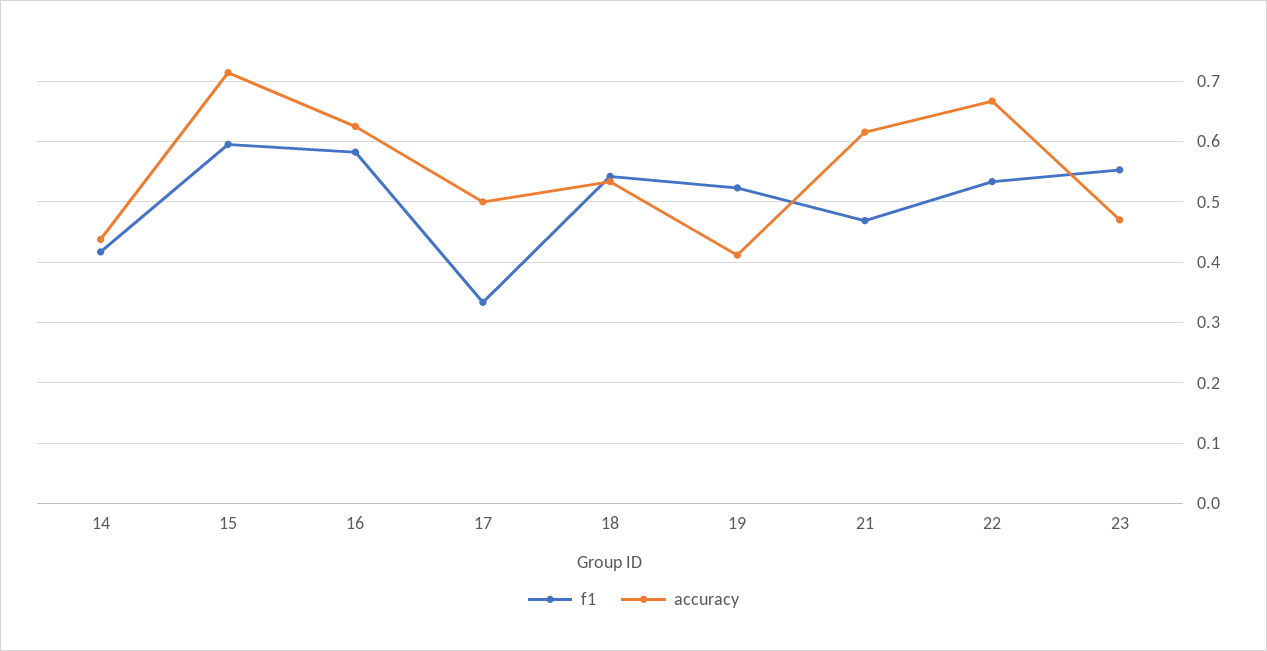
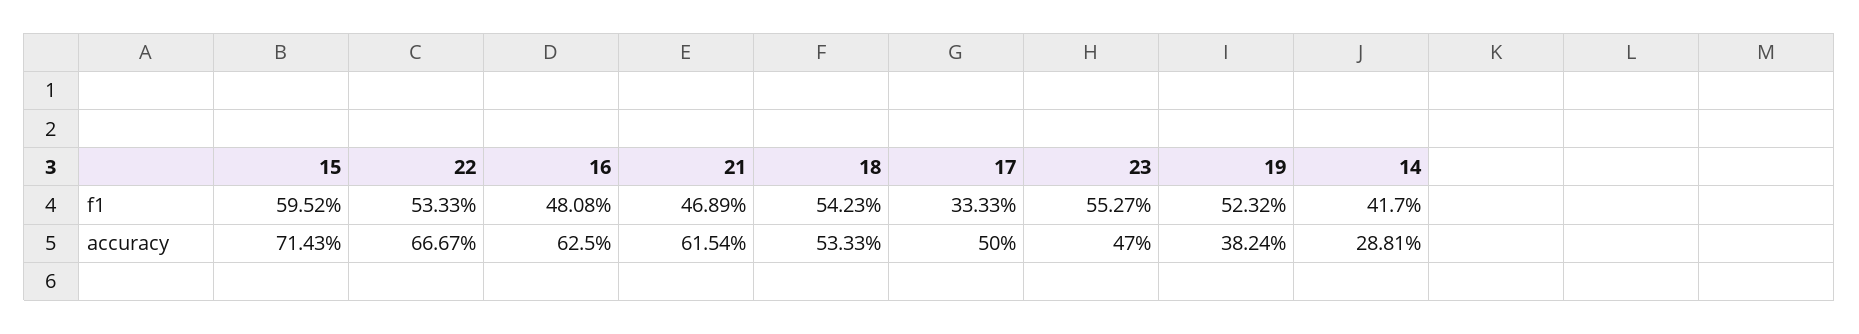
accuracy, 14: 0.44 -> 0.2881
f1, 16: 0.58 -> 0.4808
accuracy, 19: 0.41 -> 0.3824

